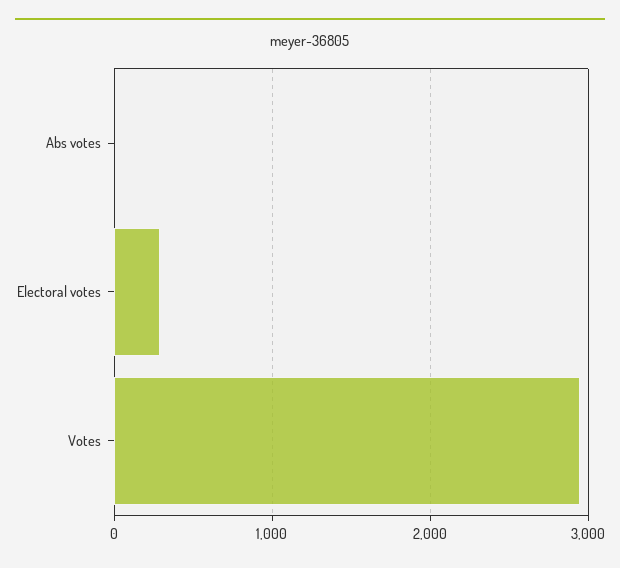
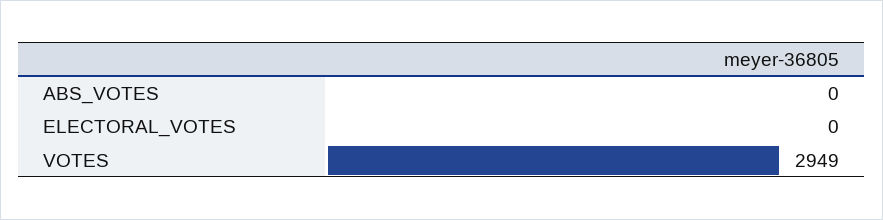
Electoral votes: 300 -> 0

